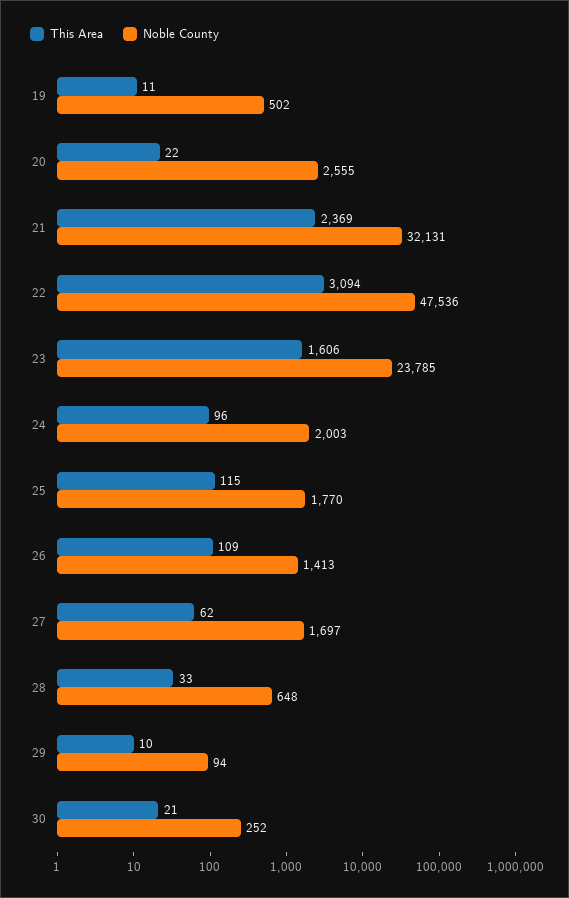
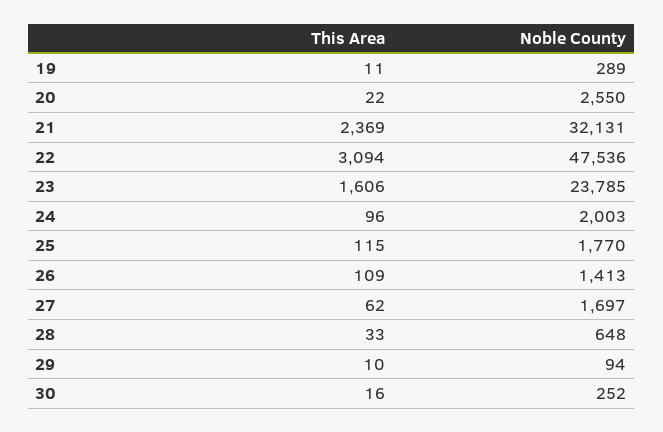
Noble County, 19: 502 -> 289
Noble County, 20: 2555 -> 2550
This Area, 30: 21 -> 16

